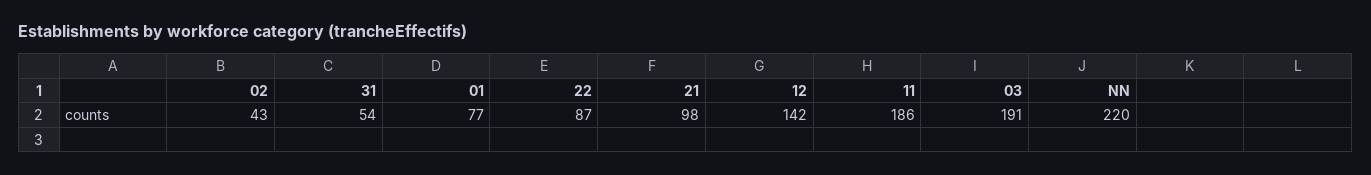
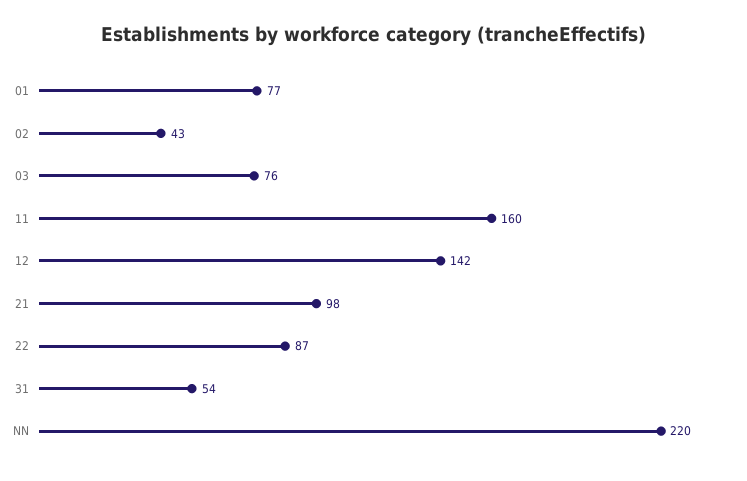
11: 186 -> 160
03: 191 -> 76

